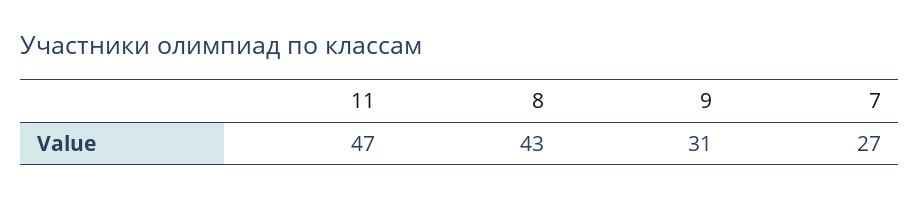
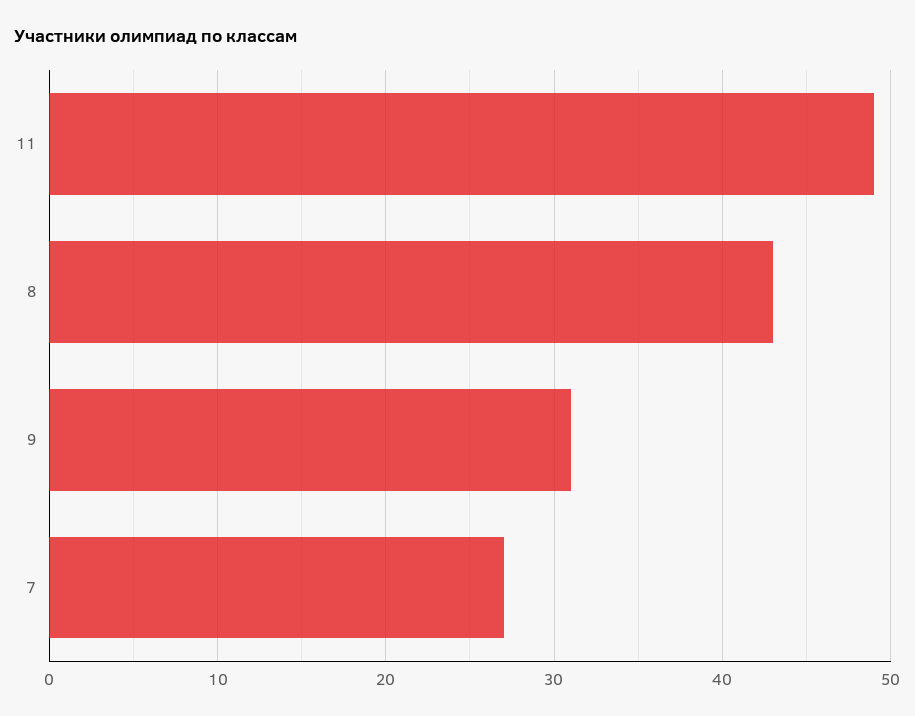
11: 47 -> 49

